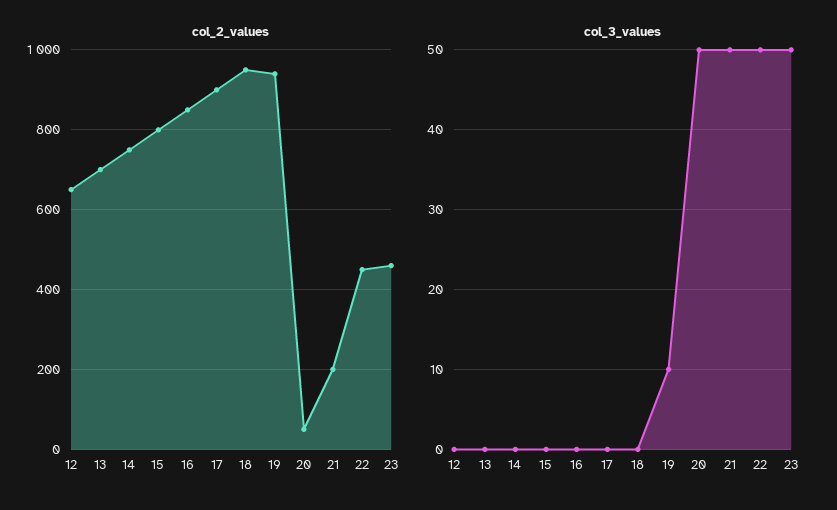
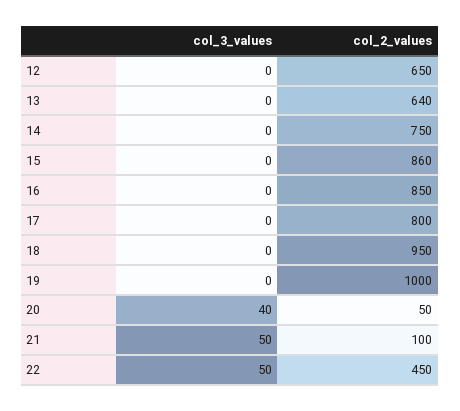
col_2_values, 13: 700 -> 640
col_2_values, 15: 800 -> 860
col_2_values, 17: 900 -> 800
col_2_values, 19: 940 -> 1000
col_2_values, 21: 200 -> 100
col_2_values, 23: 460 -> none
col_3_values, 19: 10 -> 0
col_3_values, 20: 50 -> 40
col_3_values, 23: 50 -> none

